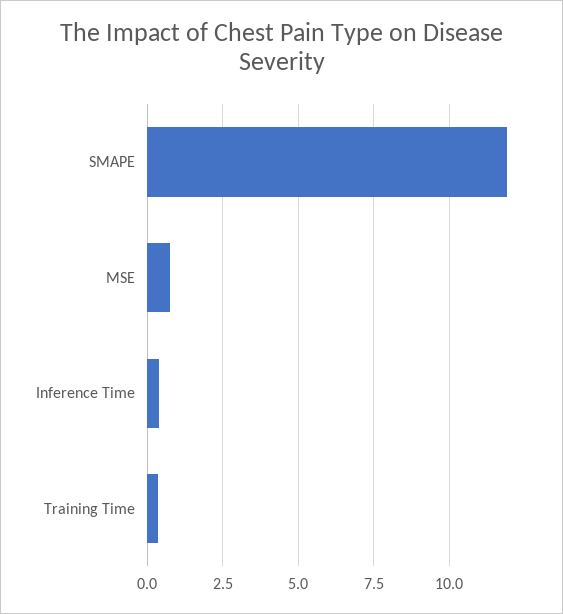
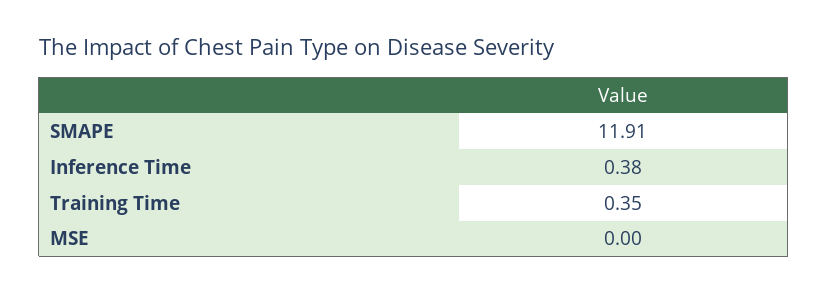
MSE: 0.75 -> 0

